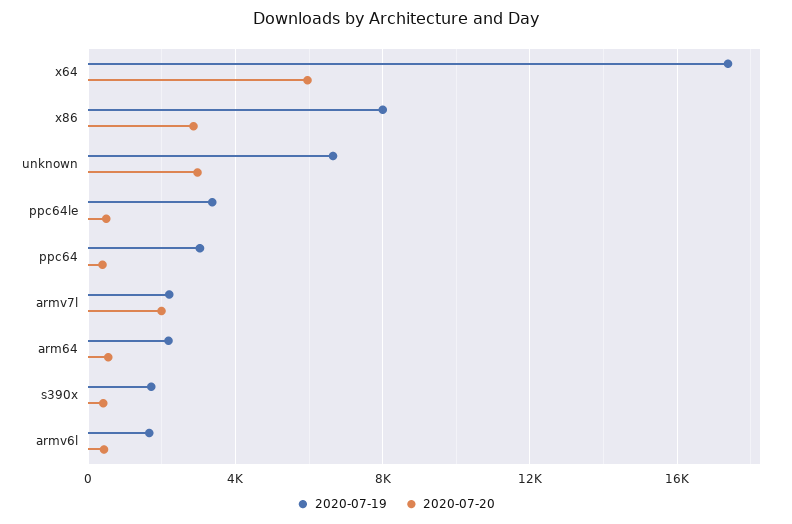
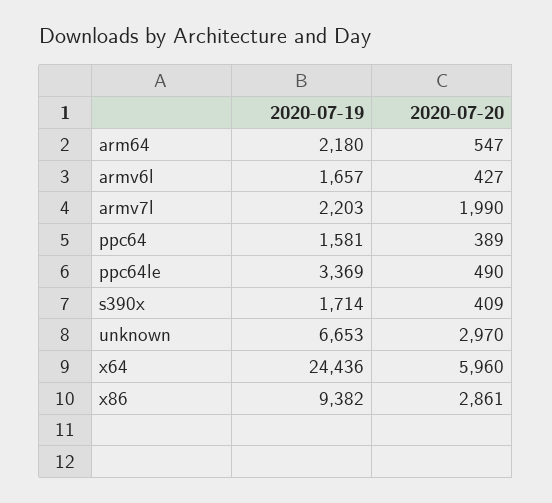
2020-07-19, x64: 17500 -> 24436
2020-07-19, x86: 8000 -> 9382
2020-07-19, ppc64: 3000 -> 1581

